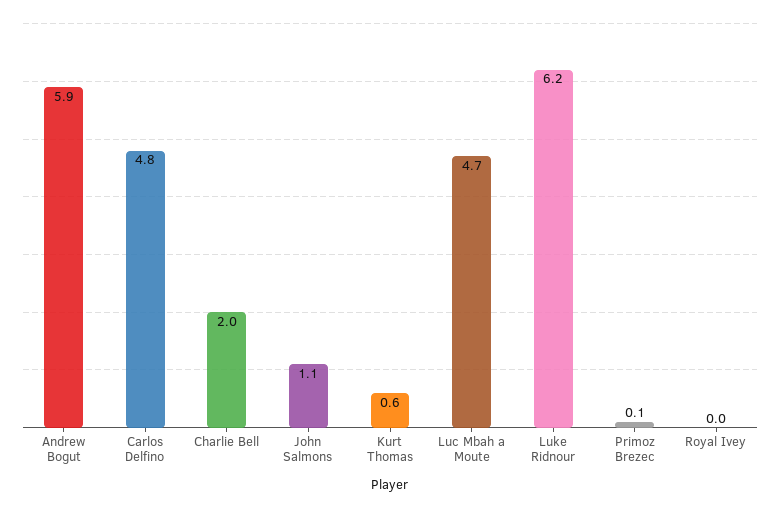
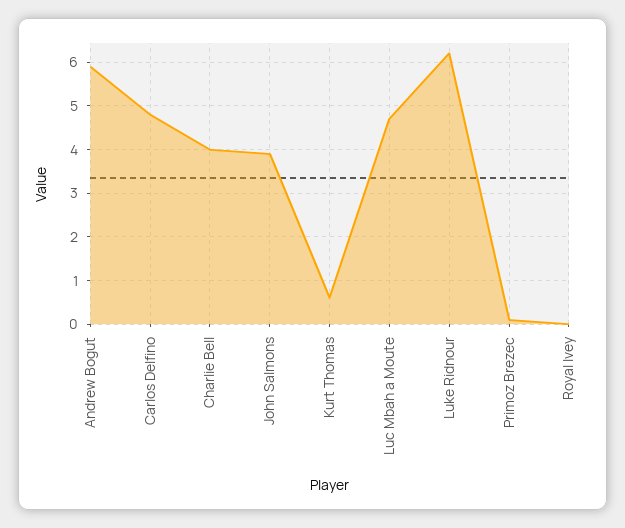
Charlie Bell: 2 -> 4
John Salmons: 1.1 -> 4

